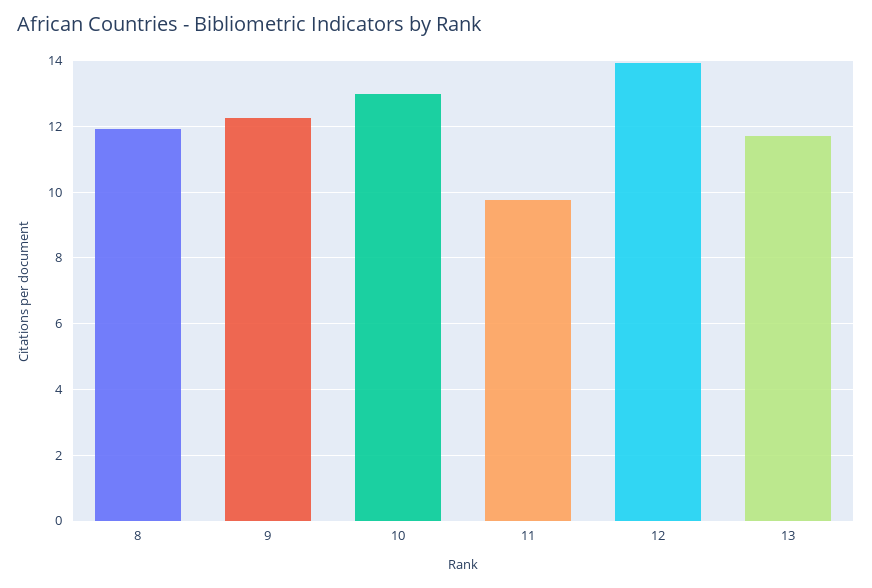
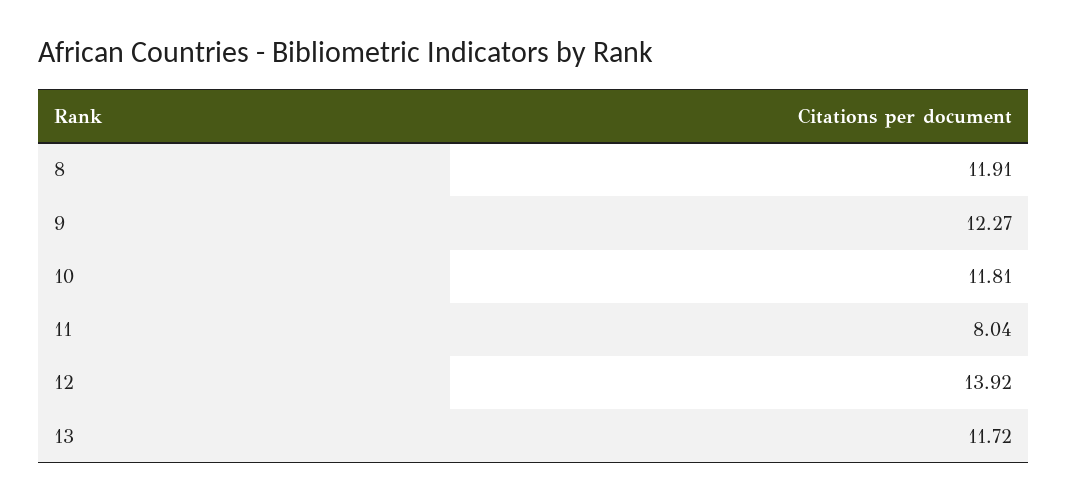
10: 13 -> 11.81
11: 9.8 -> 8.04

